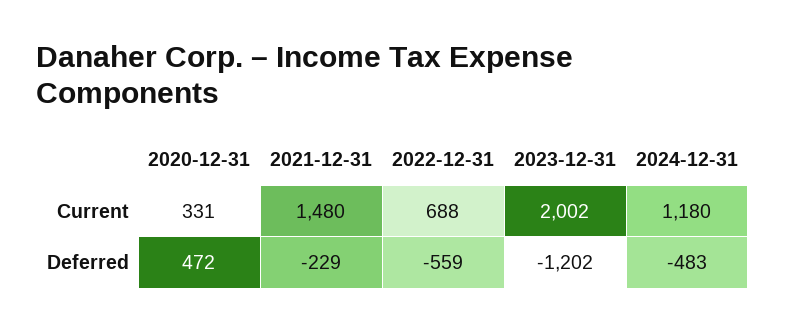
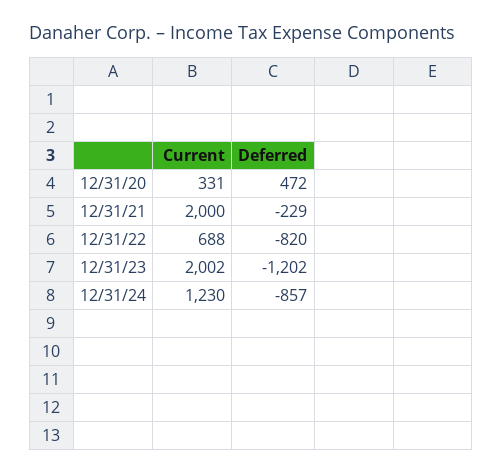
2021-12-31, Current: 1480 -> 2000
2024-12-31, Current: 1180 -> 1230
2022-12-31, Deferred: -559 -> -820
2024-12-31, Deferred: -483 -> -857

